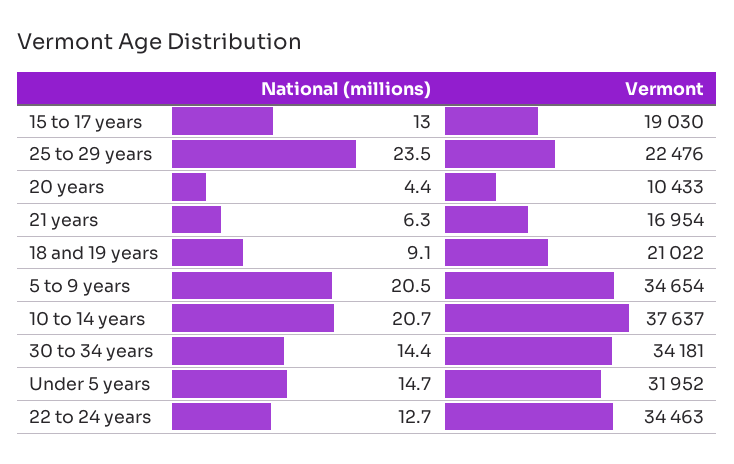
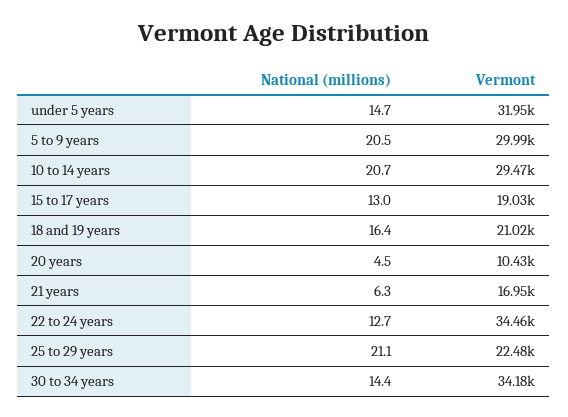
National (millions), 25 to 29 years: 23.5 -> 21.1
National (millions), 20 years: 4.4 -> 4.5
National (millions), 18 and 19 years: 9.1 -> 16.4
Vermont, 5 to 9 years: 34654 -> 29990
Vermont, 10 to 14 years: 37637 -> 29470

